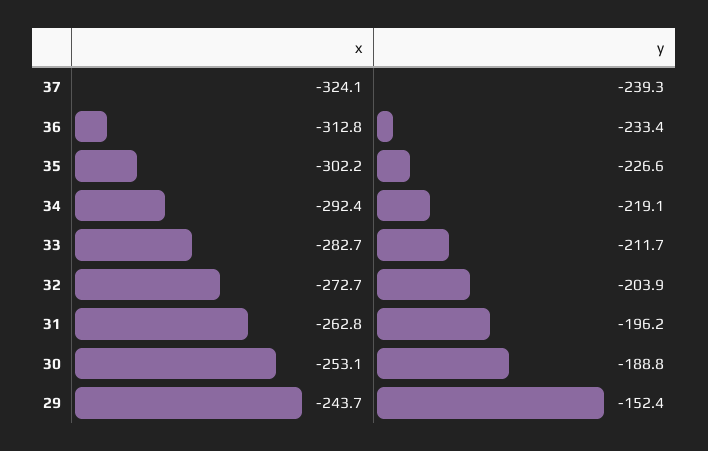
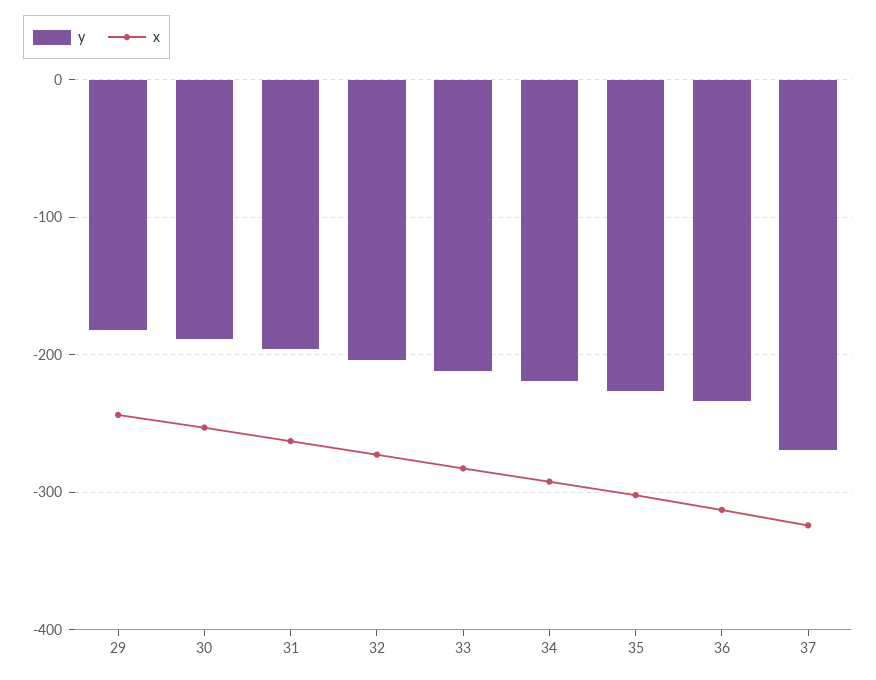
y, 37: -239.3 -> -270
y, 29: -152.4 -> -180

